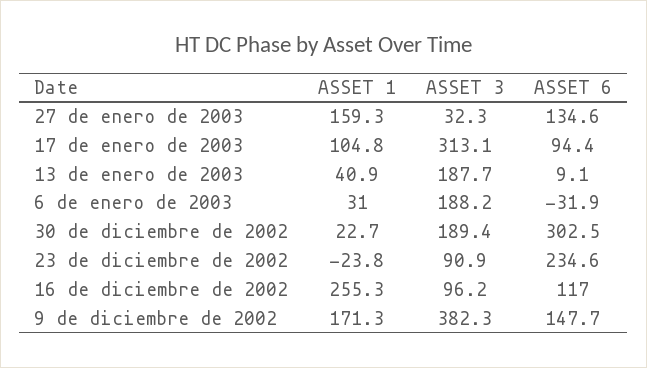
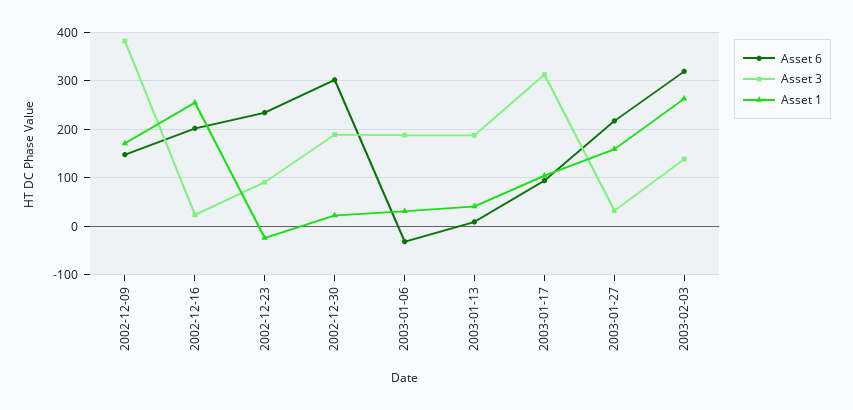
ASSET 6, 27 de enero de 2003: 134.6 -> 220
ASSET 3, 16 de diciembre de 2002: 96.2 -> 20
ASSET 6, 16 de diciembre de 2002: 117 -> 200
ASSET 6, 2003-02-03: none -> 320
ASSET 3, 2003-02-03: none -> 140
ASSET 1, 2003-02-03: none -> 260

